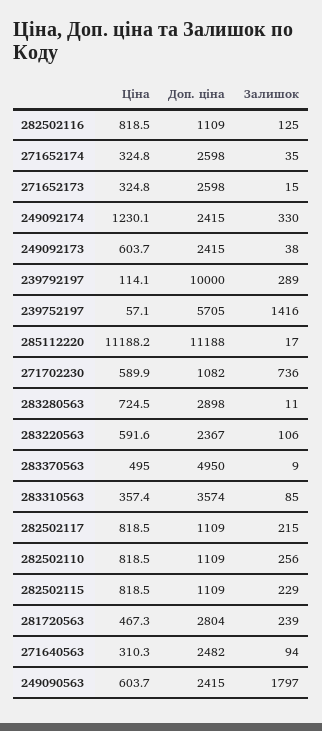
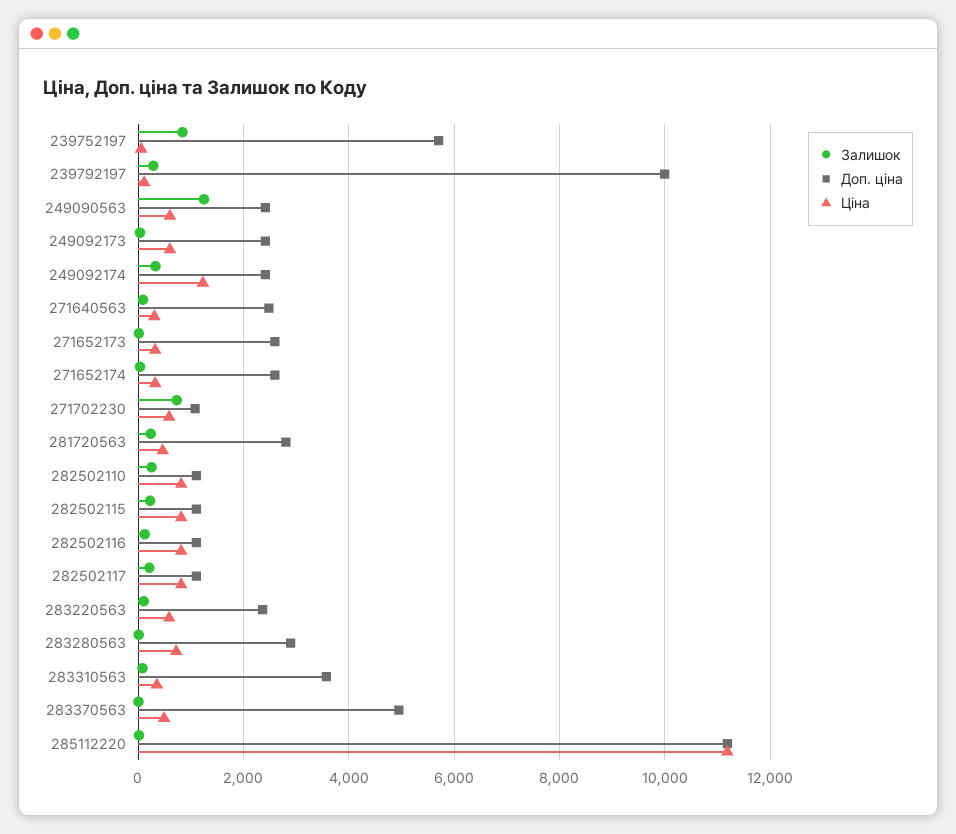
Залишок, 239752197: 1416 -> 800
Залишок, 249090563: 1797 -> 1200

